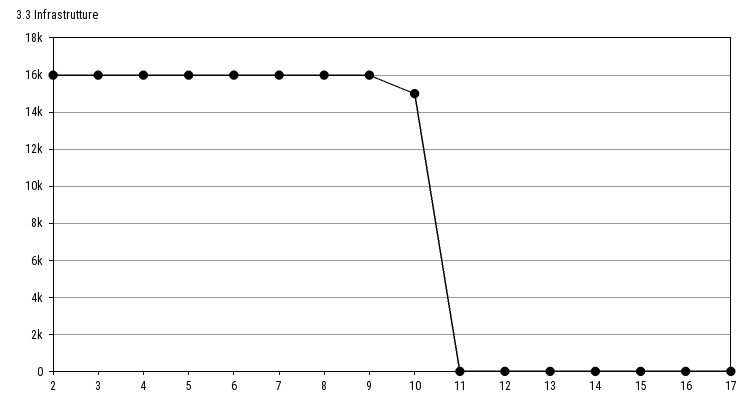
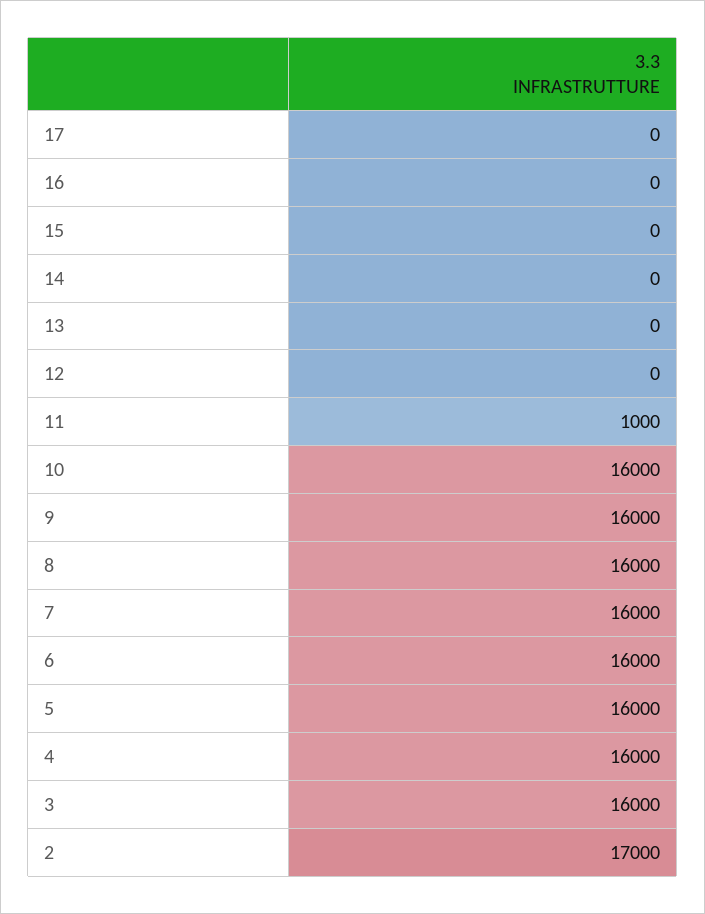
2: 16000 -> 17000
10: 15000 -> 16000
11: 0 -> 1000

